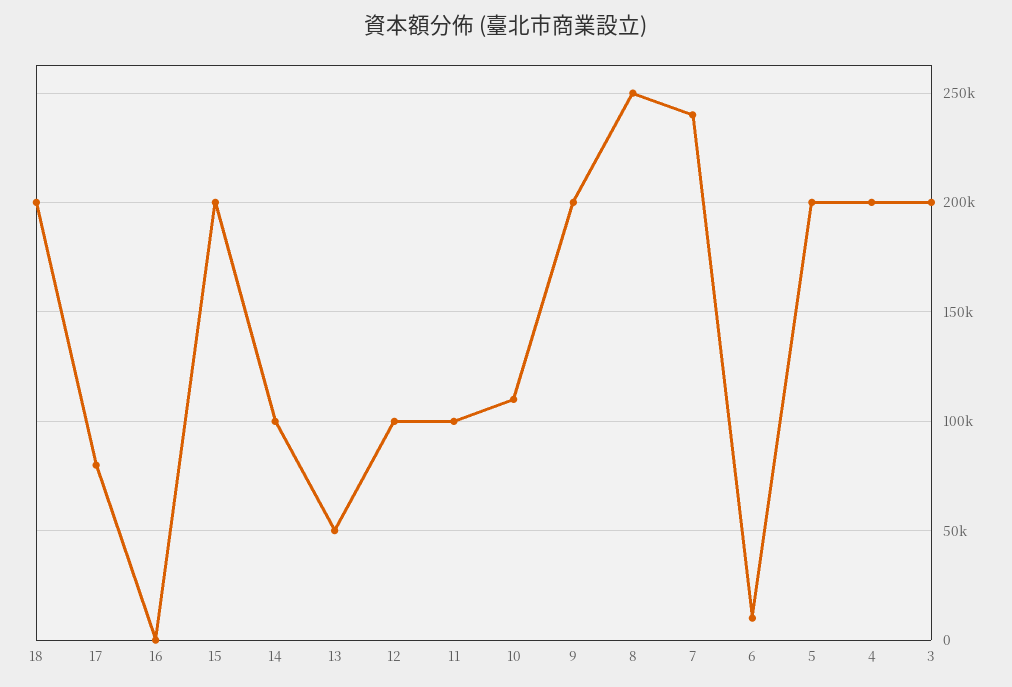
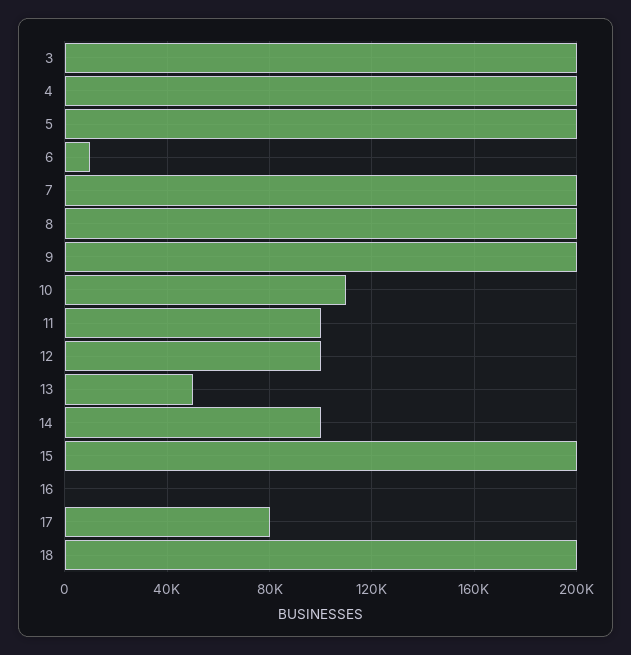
8: 250000 -> 200000
7: 240000 -> 200000

